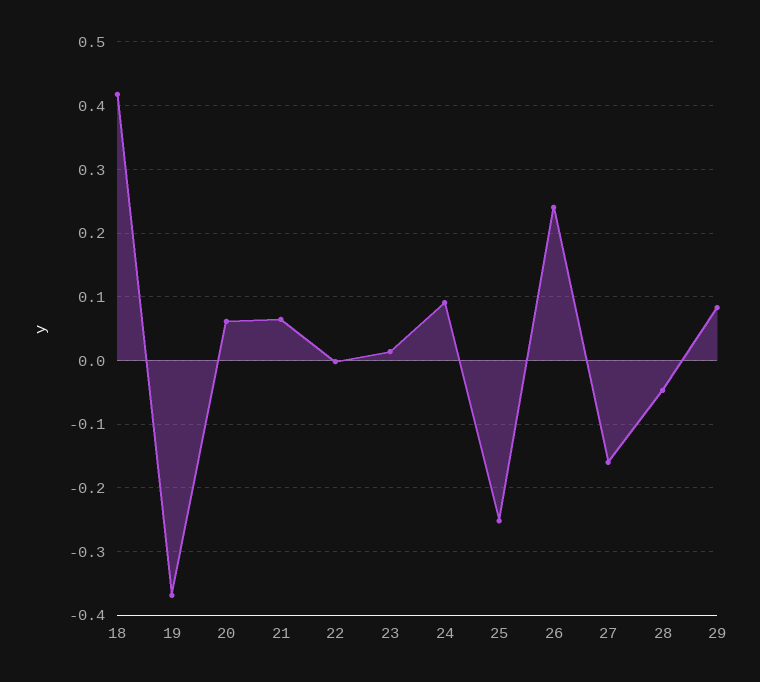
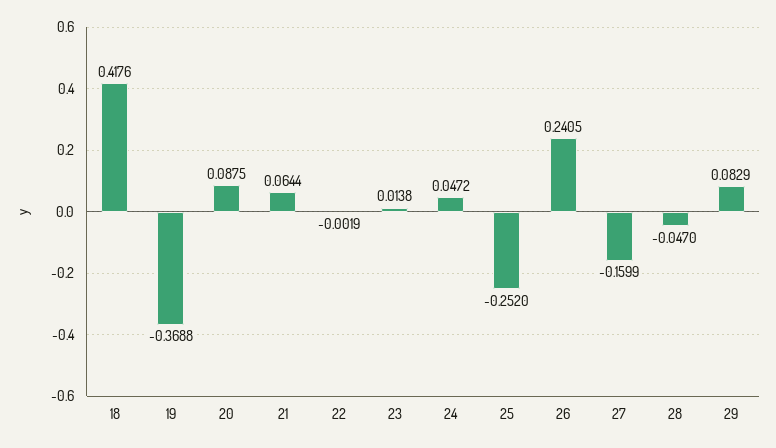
20: 0.06 -> 0.0875
24: 0.09 -> 0.0472

